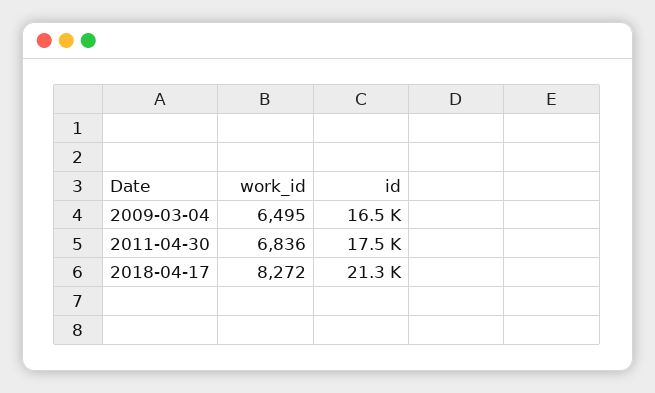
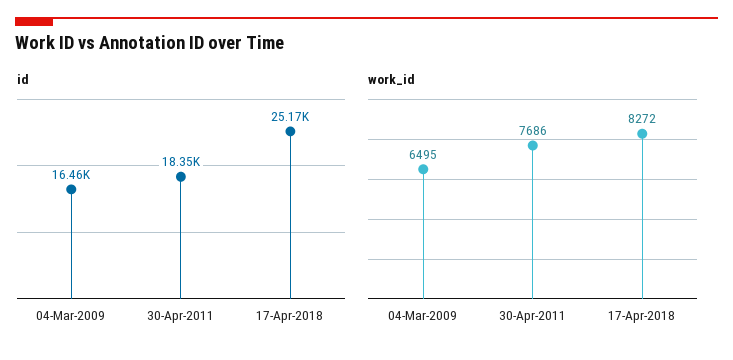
work_id, 2011-04-30: 6836 -> 7686
id, 2011-04-30: 17500 -> 18350
id, 2018-04-17: 21300 -> 25170

